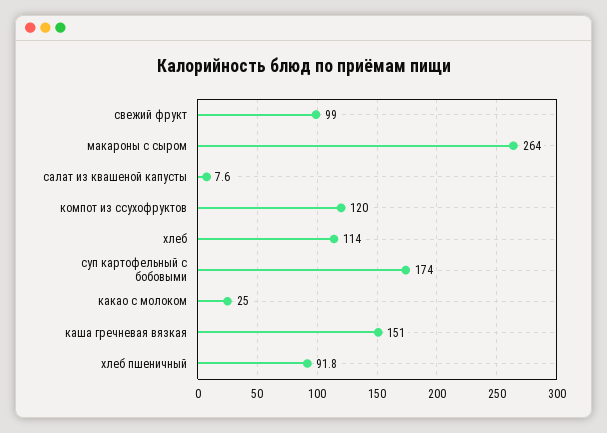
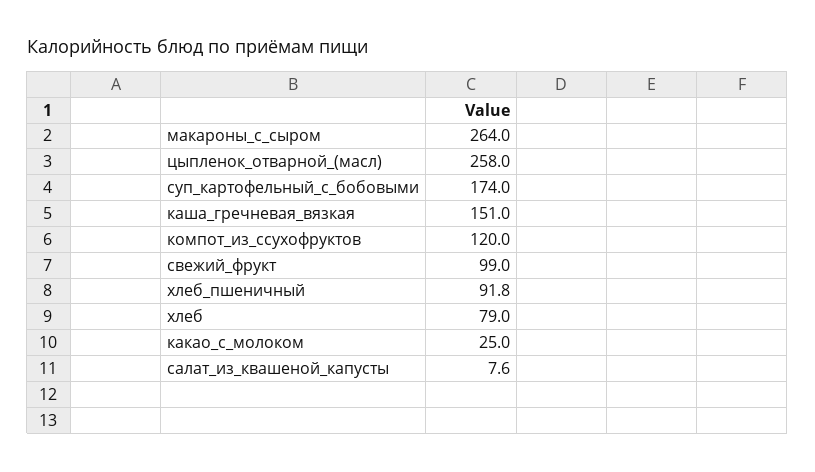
хлеб: 114 -> 79
цыпленок_отварной_(масл): none -> 258

